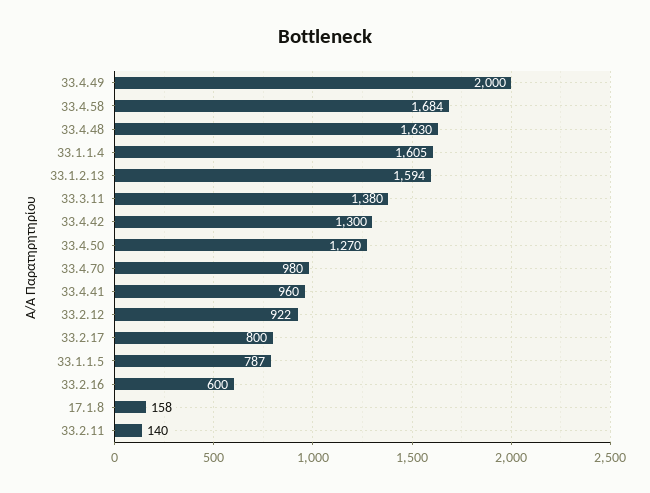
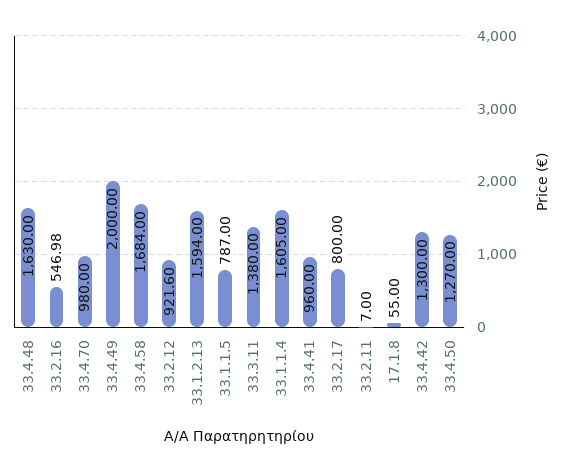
33.2.16: 600 -> 546.98
17.1.8: 158 -> 55
33.2.11: 140 -> 7

